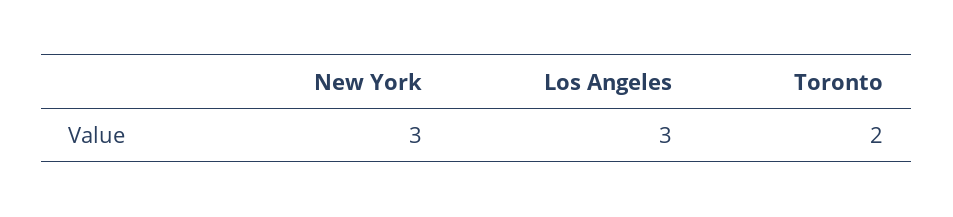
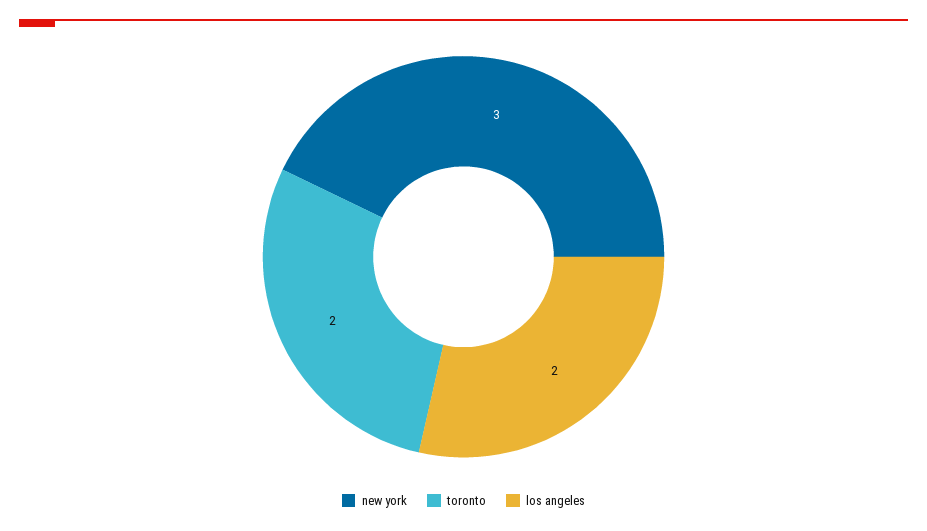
Los Angeles: 3 -> 2

